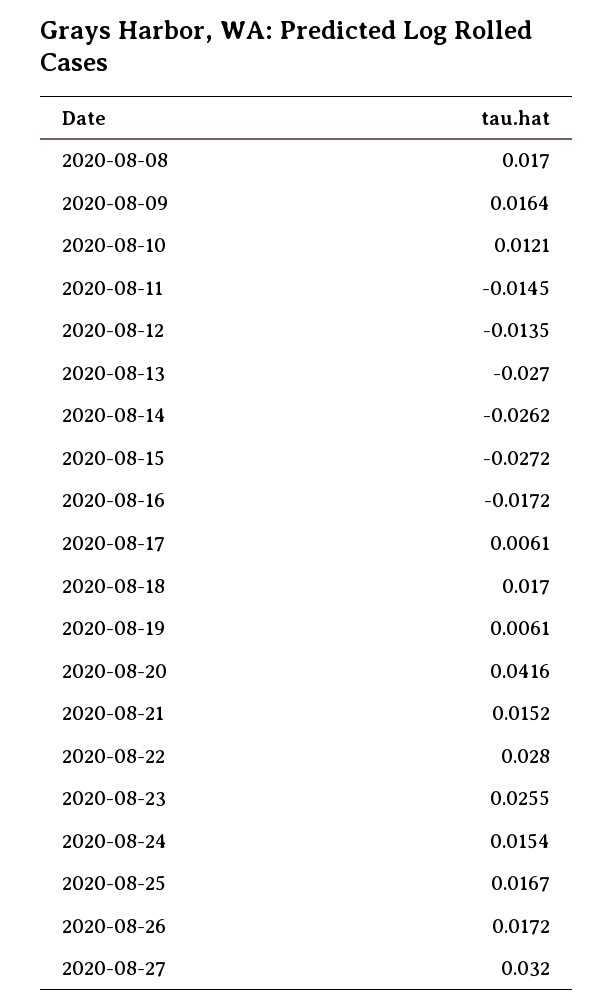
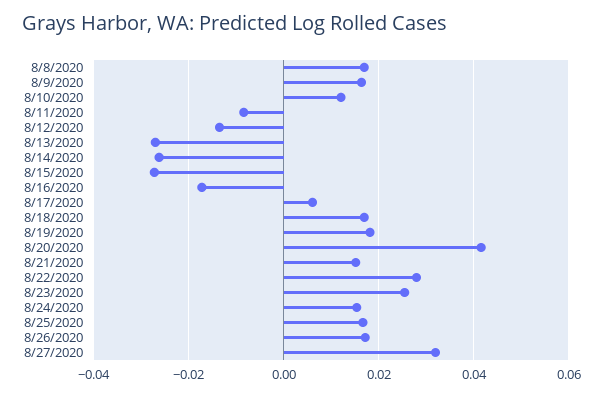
2020-08-11: -0.0145 -> -0.008
2020-08-19: 0.0061 -> 0.018

